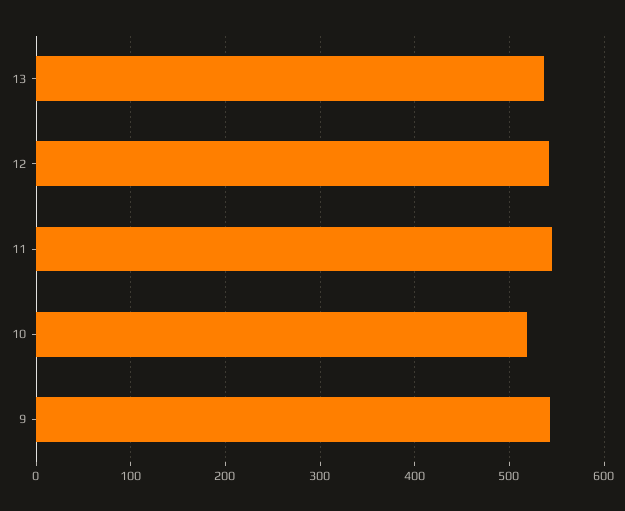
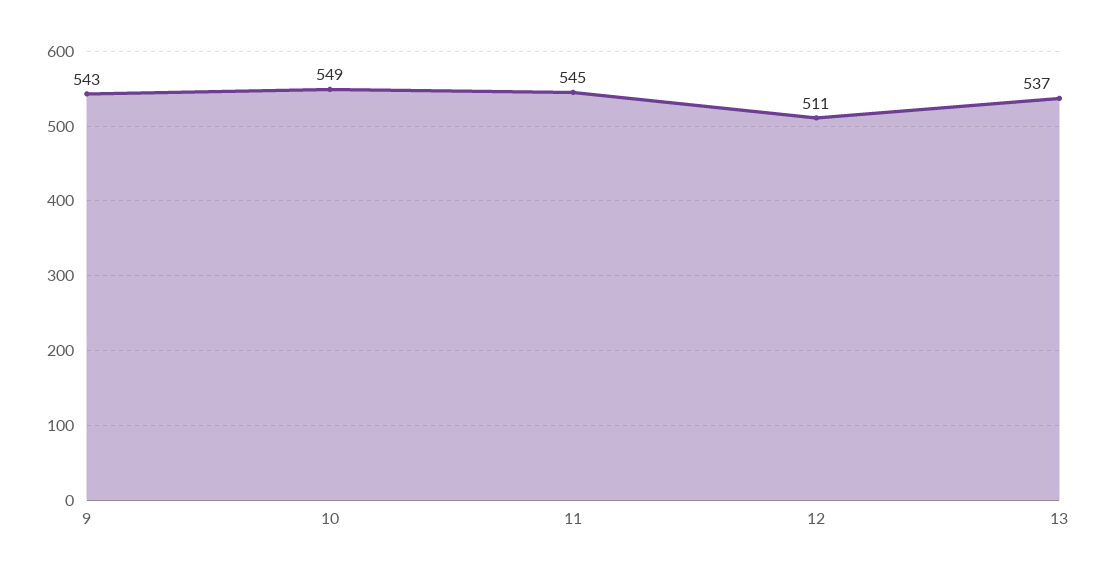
12: 540 -> 511
10: 520 -> 549

